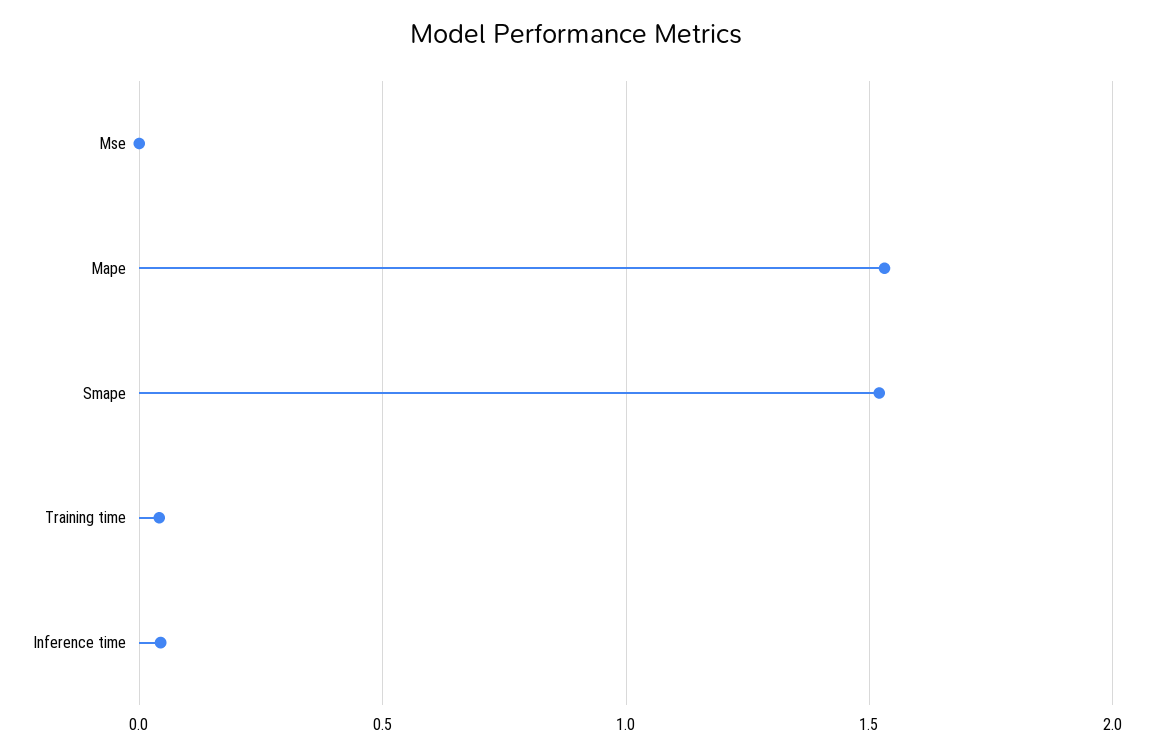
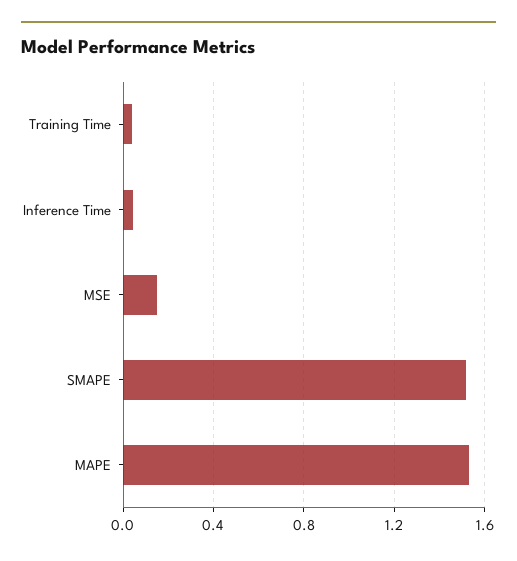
Mse: 0 -> 0.15

